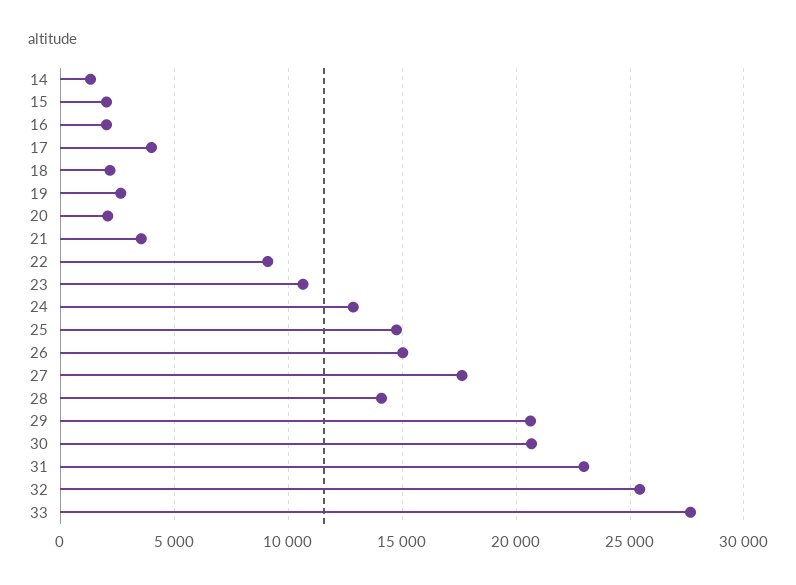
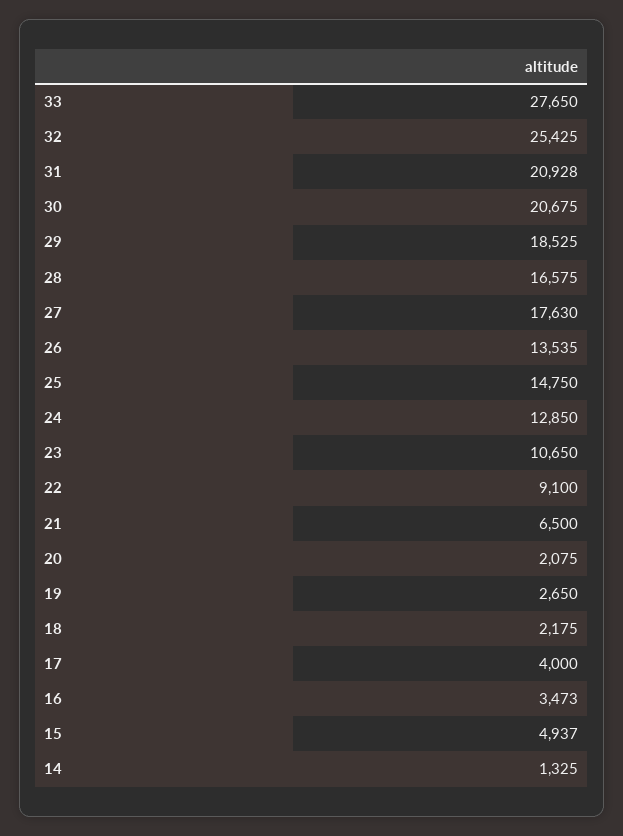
15: 2000 -> 4937
16: 2000 -> 3473
21: 3500 -> 6500
26: 15000 -> 13535
28: 14000 -> 16575
29: 20500 -> 18525
31: 23000 -> 20928

